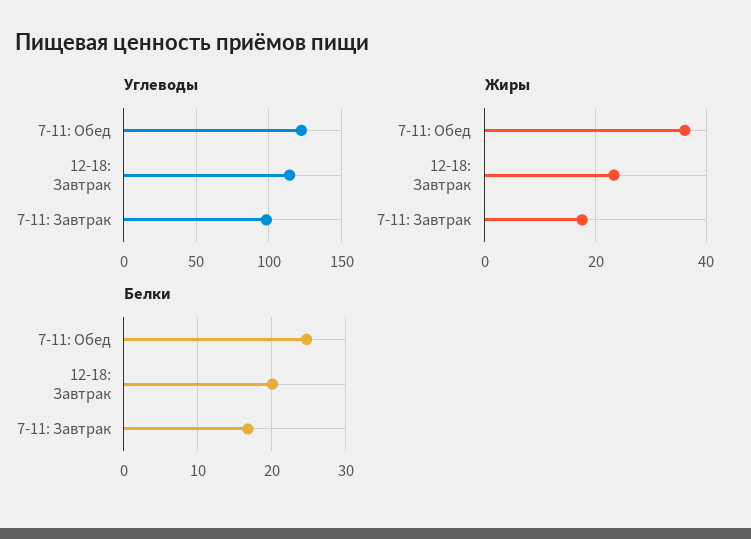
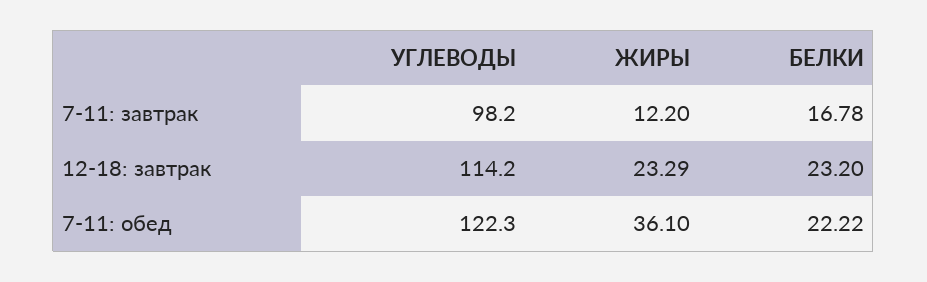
Жиры, 7-11: Завтрак: 18 -> 12.2
Белки, 7-11: Обед: 25 -> 22.22
Белки, 12-18: Завтрак: 20 -> 23.2

